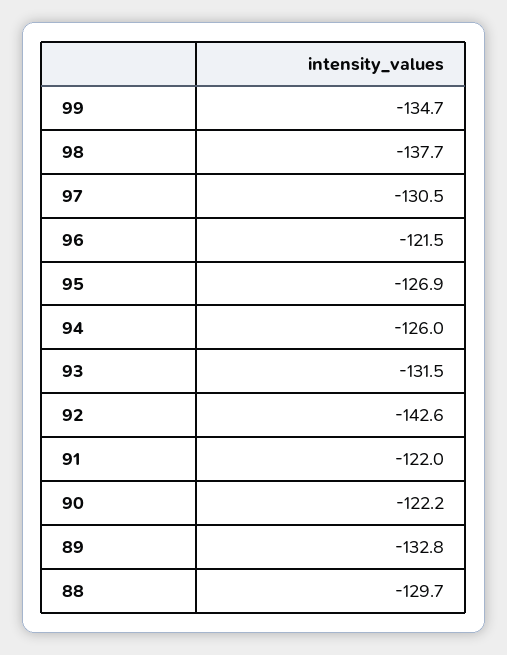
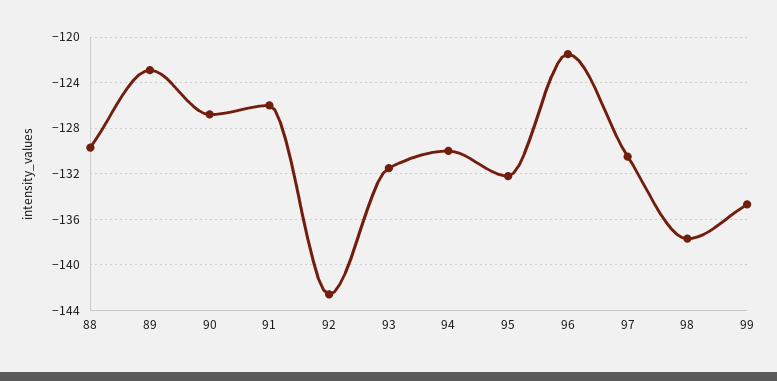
95: -126.9 -> -132
94: -126 -> -130
91: -122 -> -126
90: -122.2 -> -127
89: -132.8 -> -123

